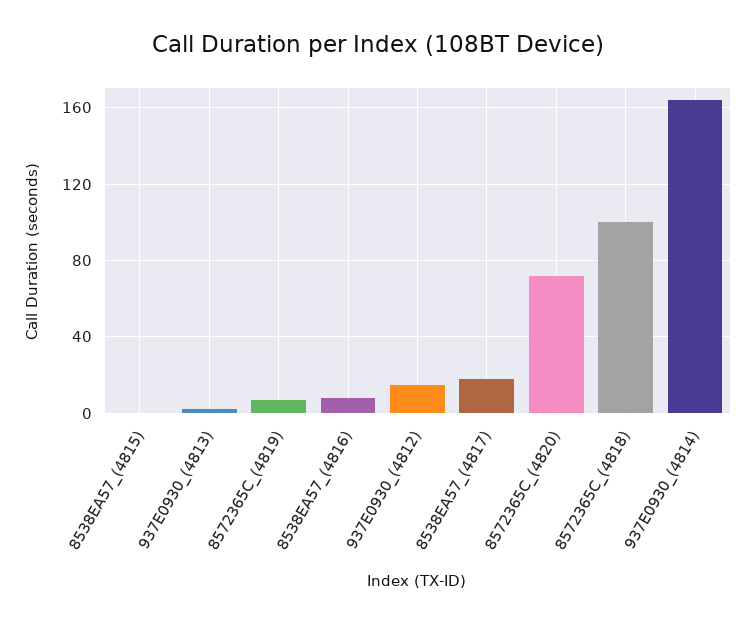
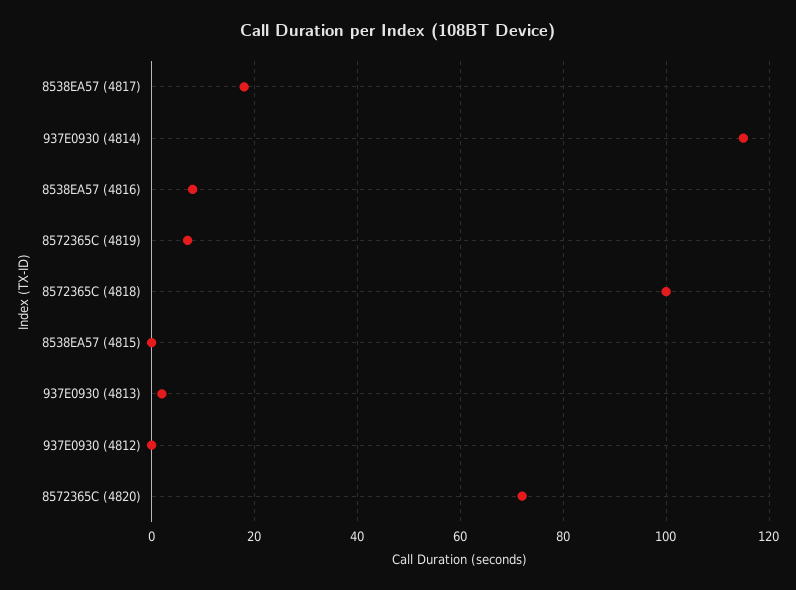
937E0930_(4812): 15 -> 0
937E0930_(4814): 165 -> 115

